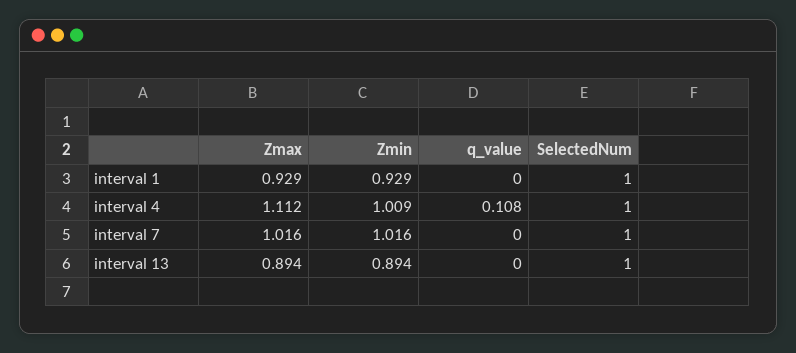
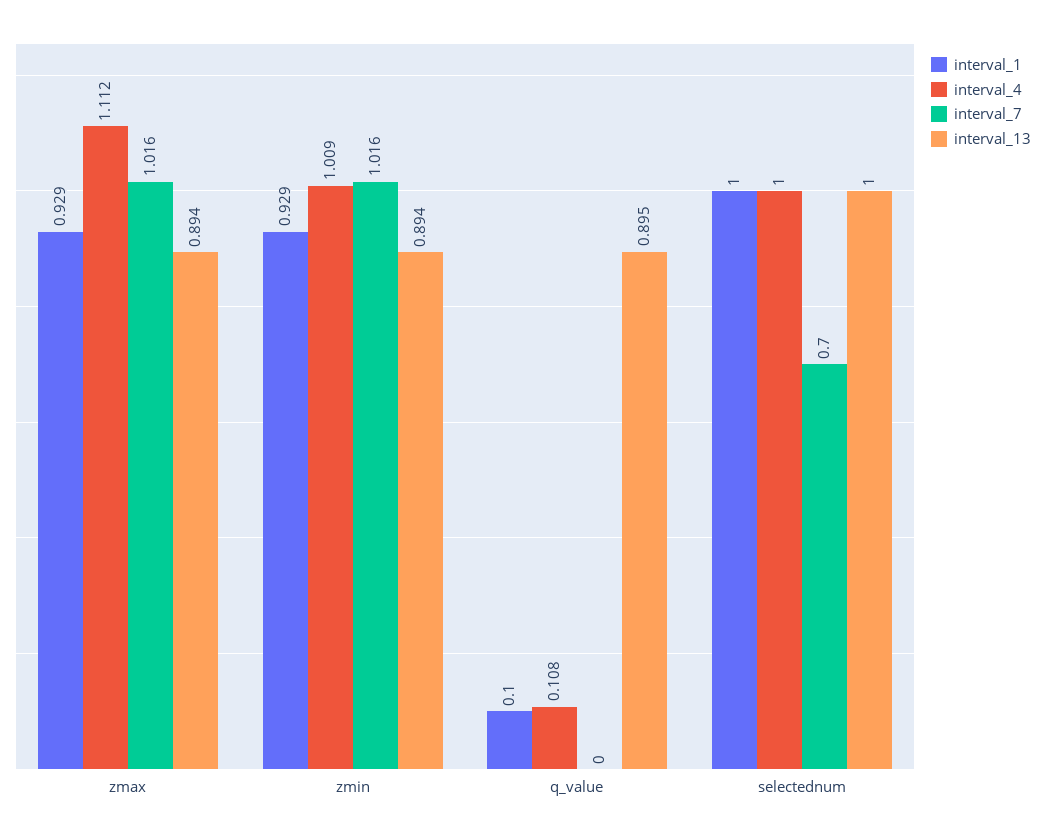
interval 1, q_value: 0 -> 0.1
interval 7, SelectedNum: 1 -> 0.7
interval 13, q_value: 0 -> 0.895

